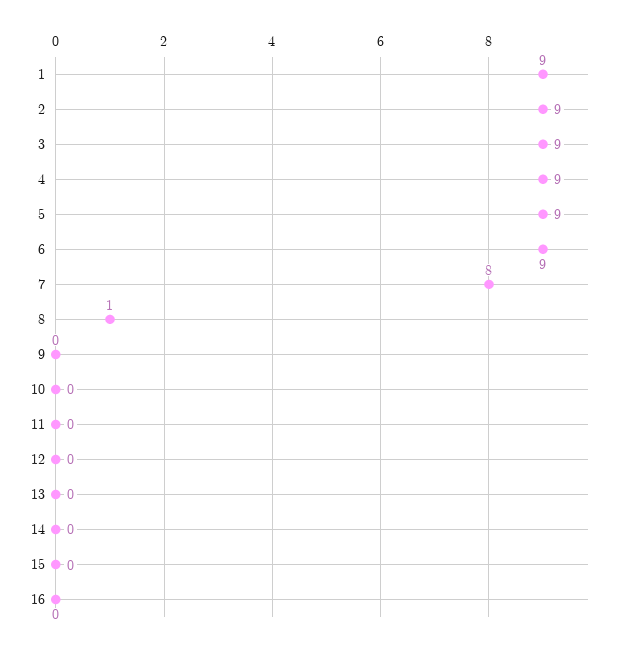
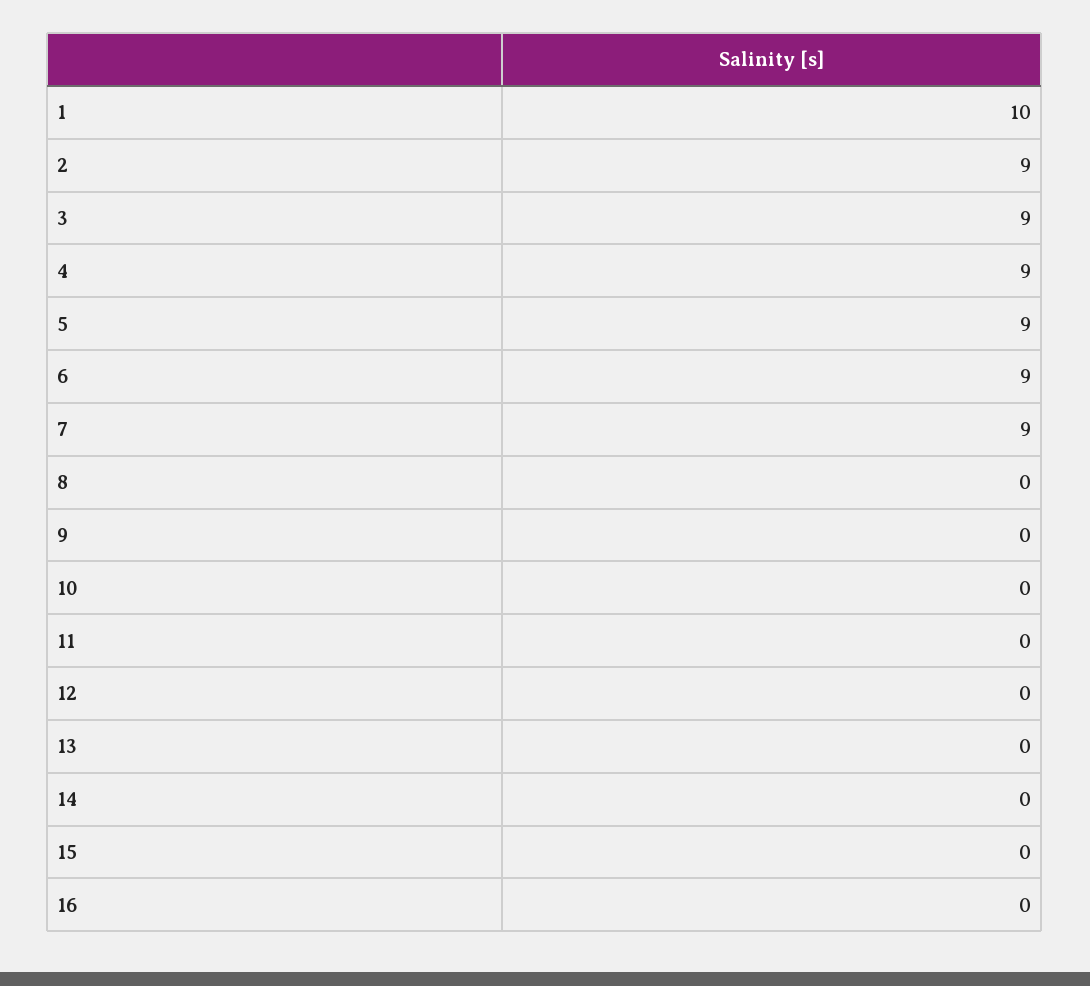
1: 9 -> 10
7: 8 -> 9
8: 1 -> 0

